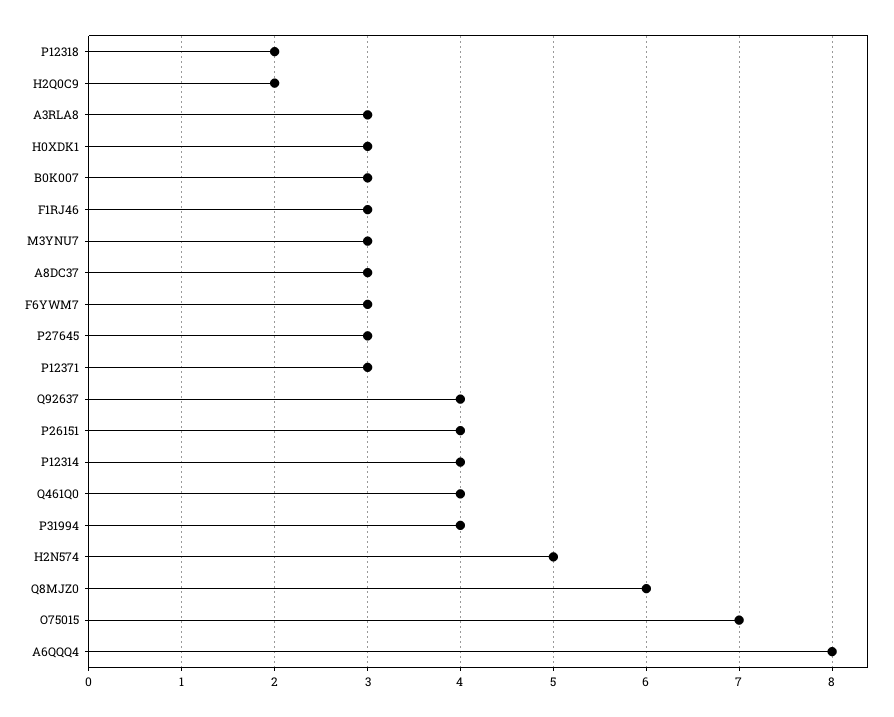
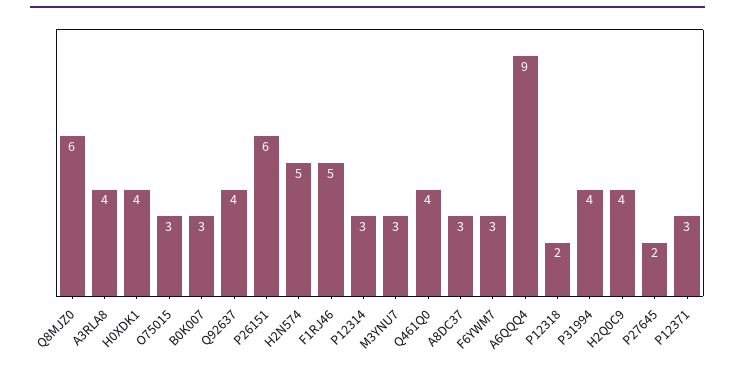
H2Q0C9: 2 -> 4
A3RLA8: 3 -> 4
H0XDK1: 3 -> 4
F1RJ46: 3 -> 5
P27645: 3 -> 2
P26151: 4 -> 6
P12314: 4 -> 3
O75015: 7 -> 3
A6QQQ4: 8 -> 9

